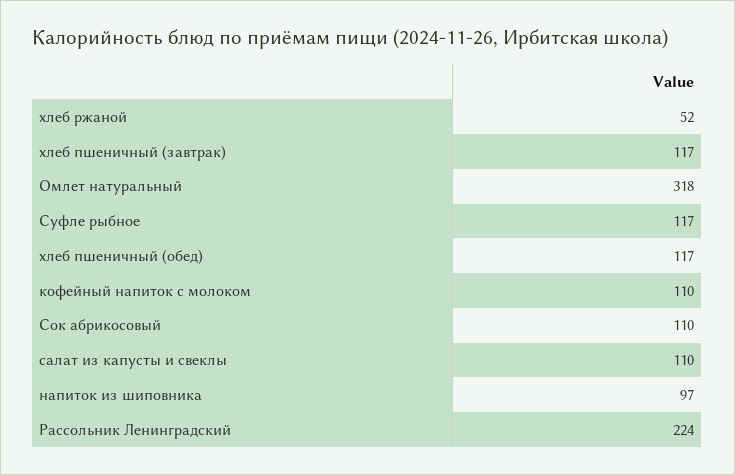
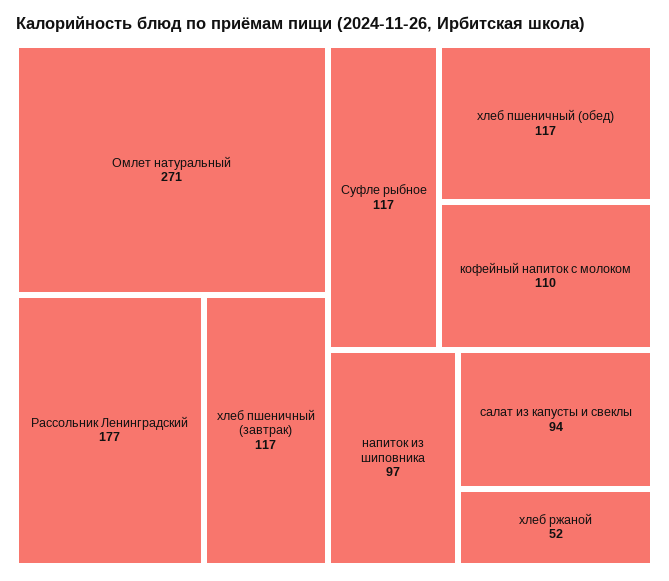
Омлет натуральный: 318 -> 271
Сок абрикосовый: 110 -> none
салат из капусты и свеклы: 110 -> 94
Рассольник Ленинградский: 224 -> 177

